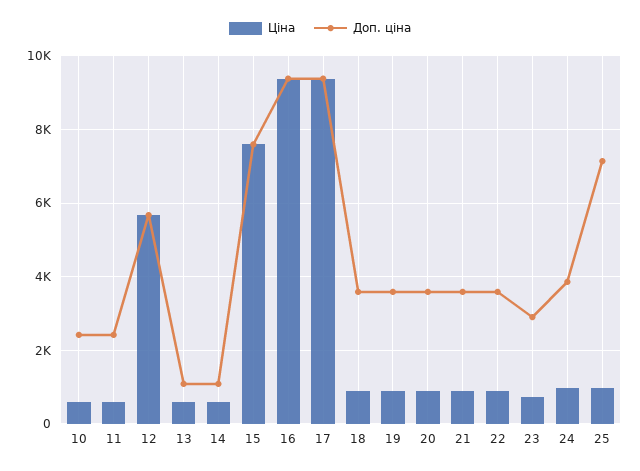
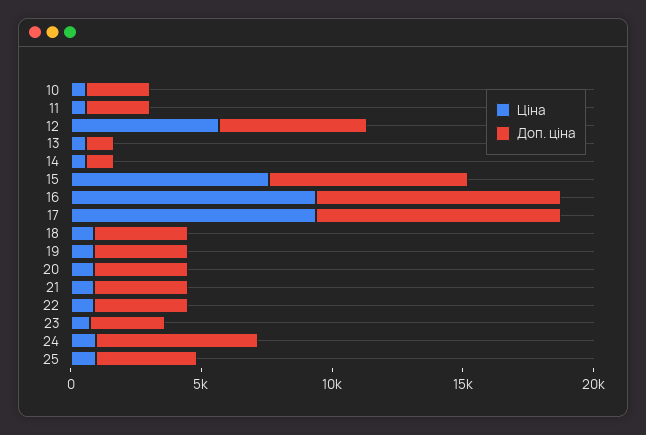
Доп. ціна, 24: 3800 -> 6000
Доп. ціна, 25: 7200 -> 4000

